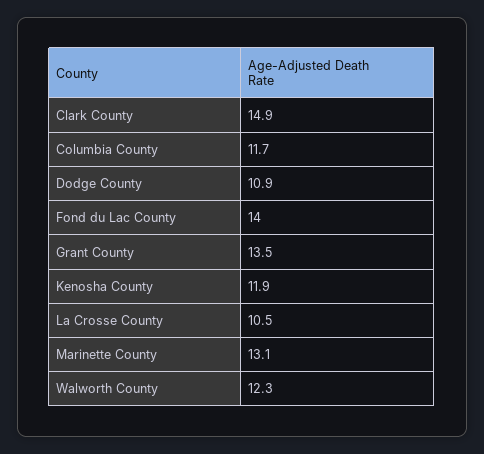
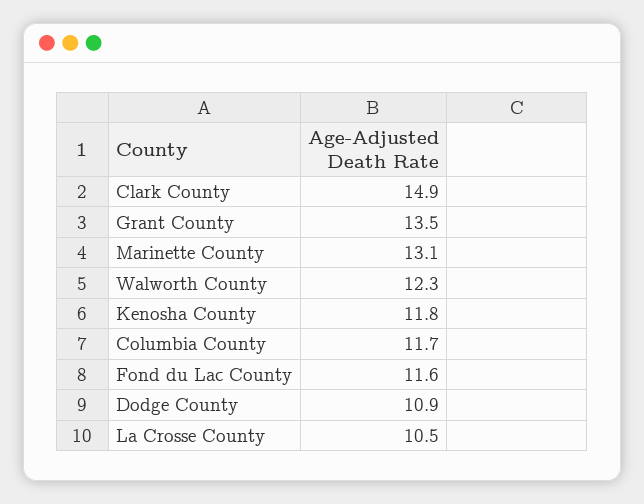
Fond du Lac County: 14 -> 11.6
Kenosha County: 11.9 -> 11.8

